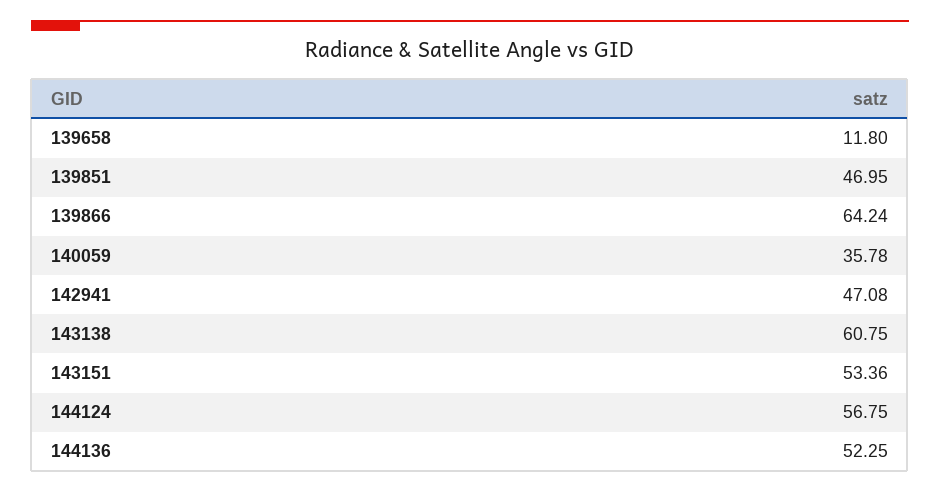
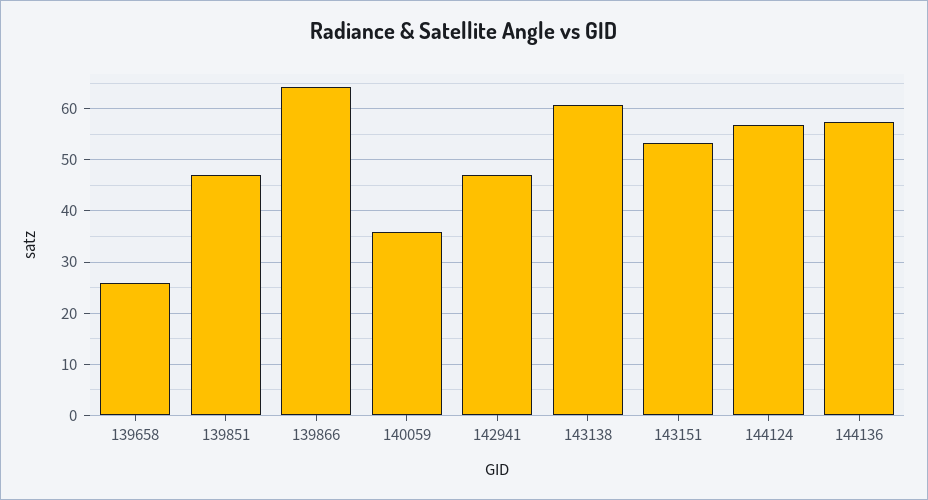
139658: 11.8 -> 26
144136: 52.25 -> 58

